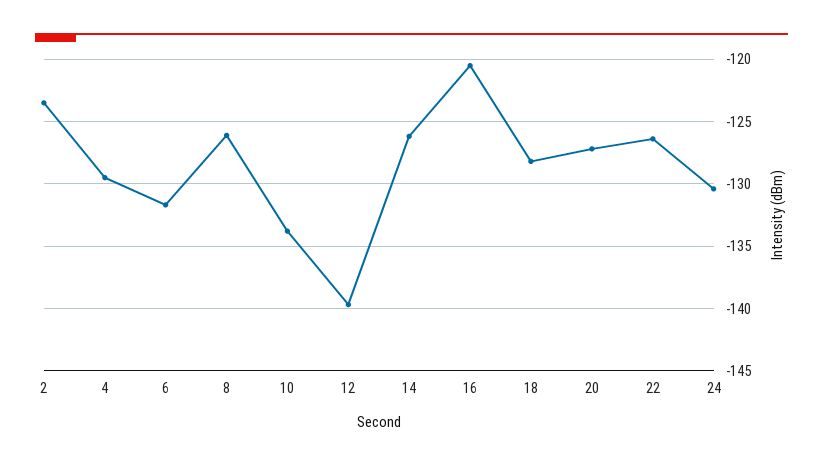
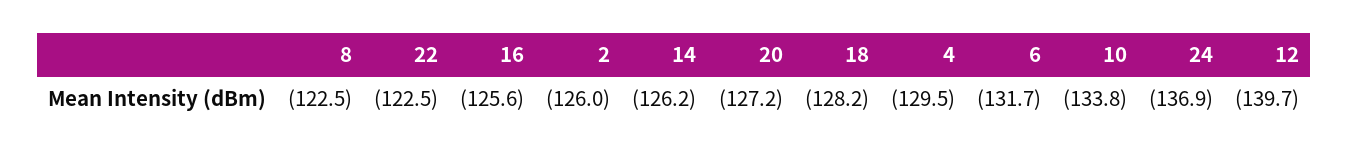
2: -123.5 -> -126
8: -126 -> -122.5
16: -120.5 -> -125.6
22: -126.5 -> -122.5
24: -130.5 -> -136.9

